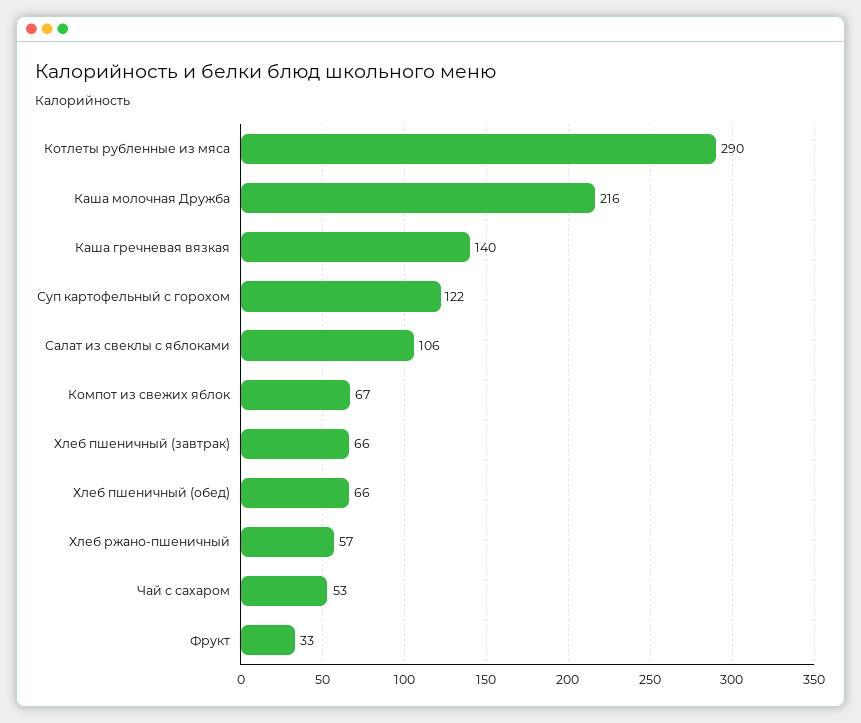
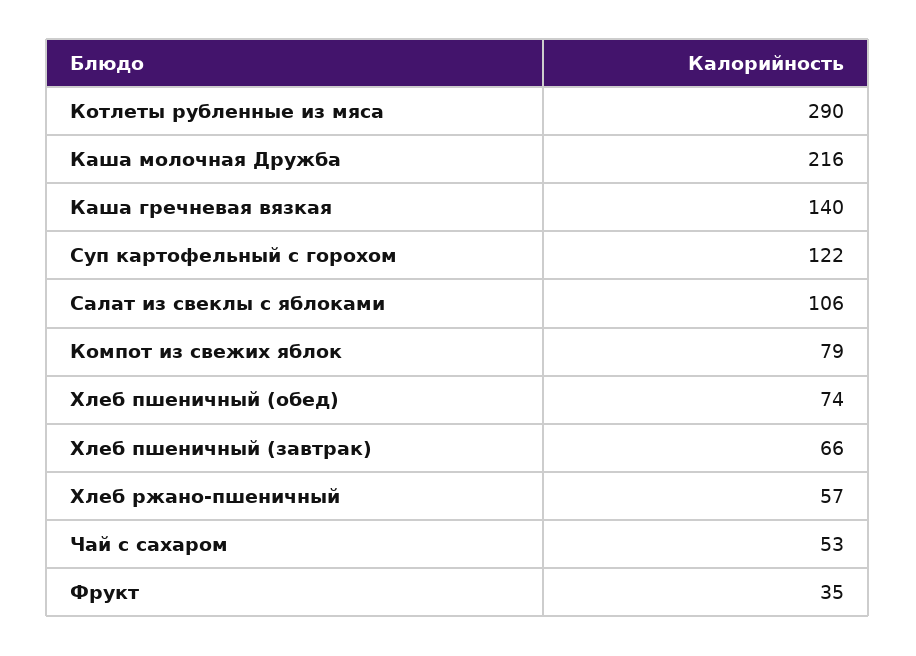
Компот из свежих яблок: 67 -> 79
Хлеб пшеничный (обед): 66 -> 74
Фрукт: 33 -> 35

